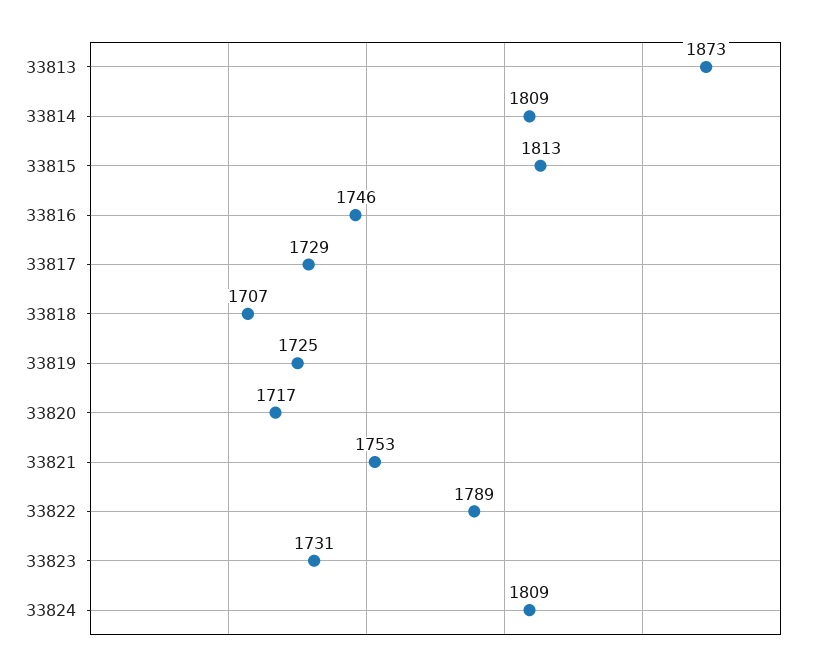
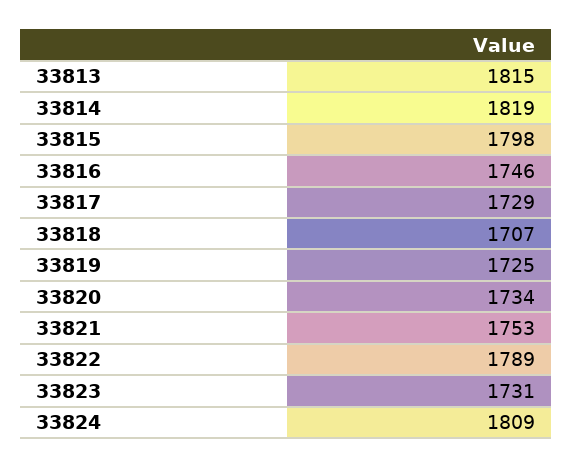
33813: 1873 -> 1815
33814: 1809 -> 1819
33815: 1813 -> 1798
33820: 1717 -> 1734

